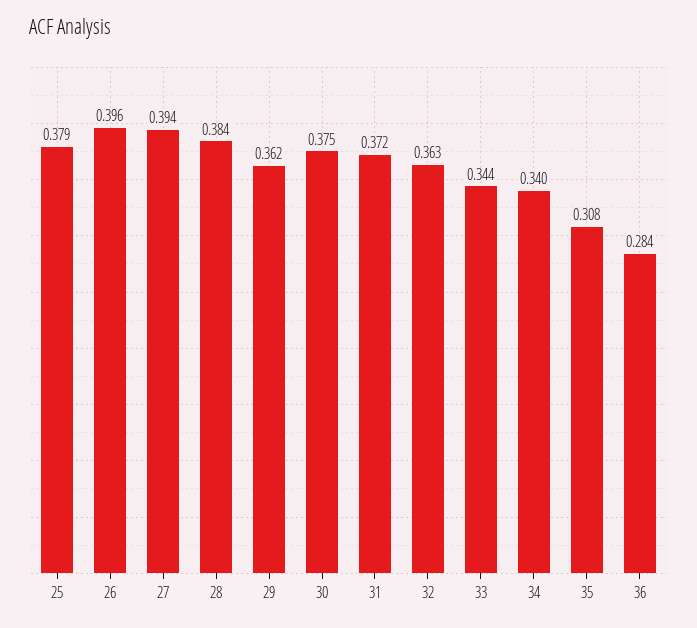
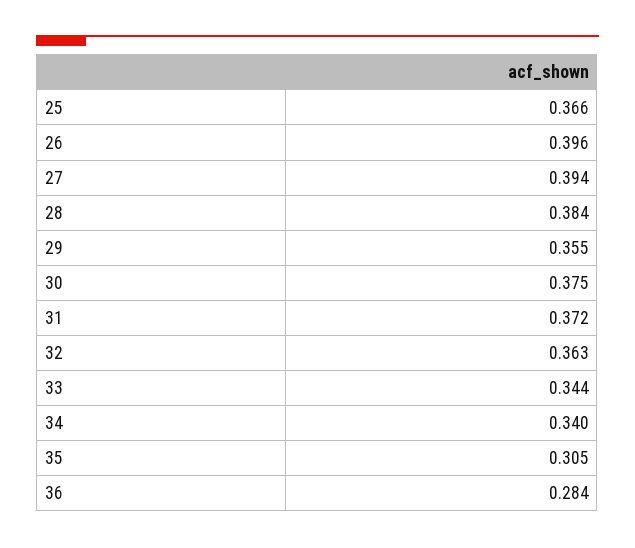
25: 0.379 -> 0.366
29: 0.362 -> 0.355
35: 0.308 -> 0.305

